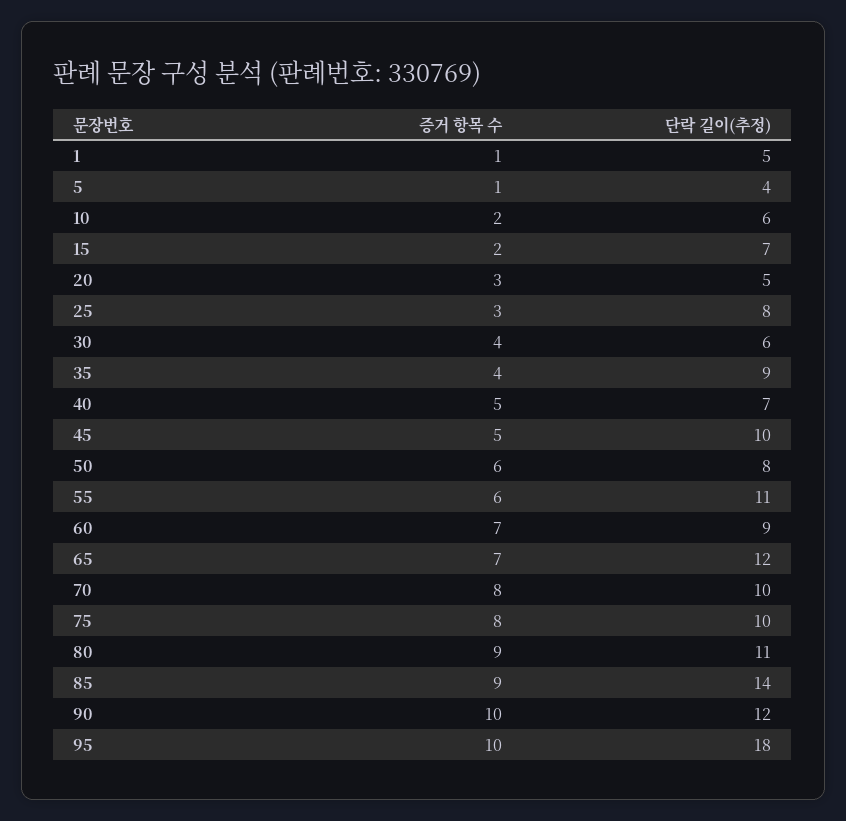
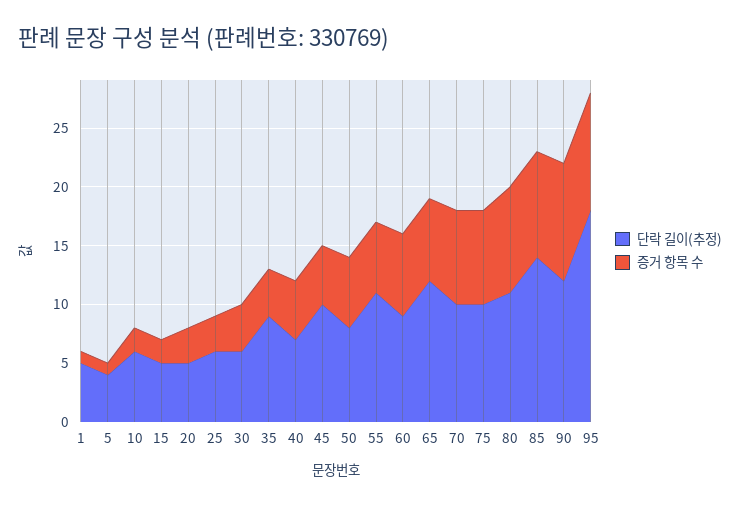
단락 길이(추정), 15: 7 -> 5
단락 길이(추정), 25: 8 -> 6

